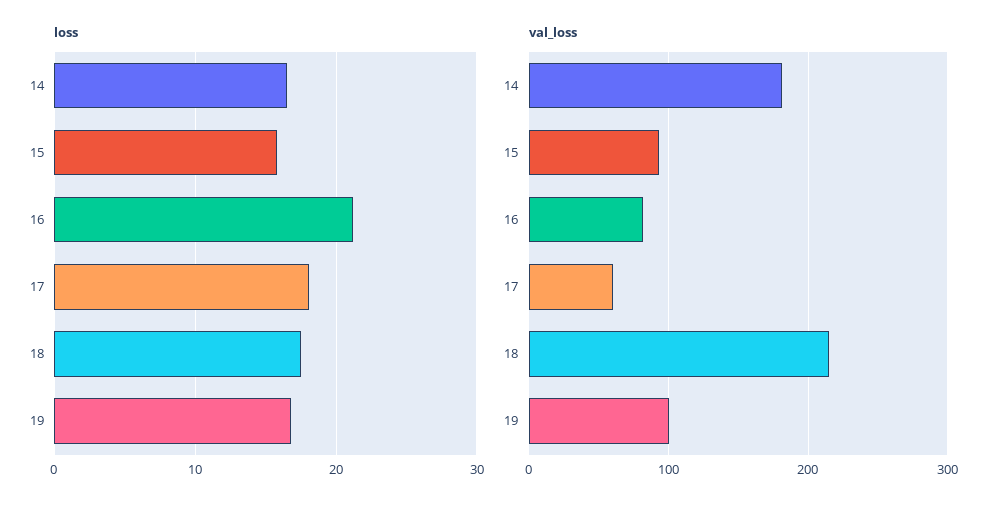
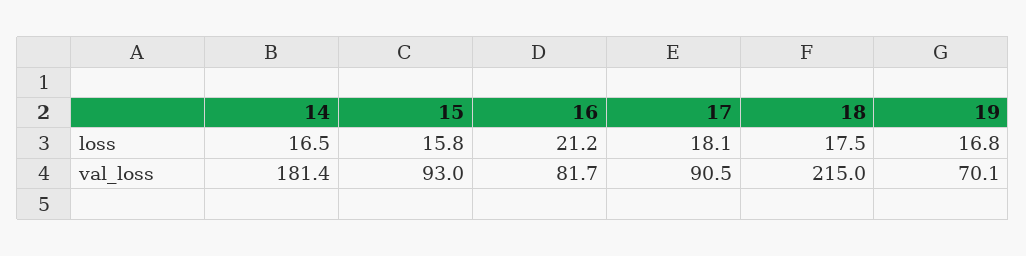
val_loss, 17: 60 -> 90.5
val_loss, 19: 100 -> 70.1

